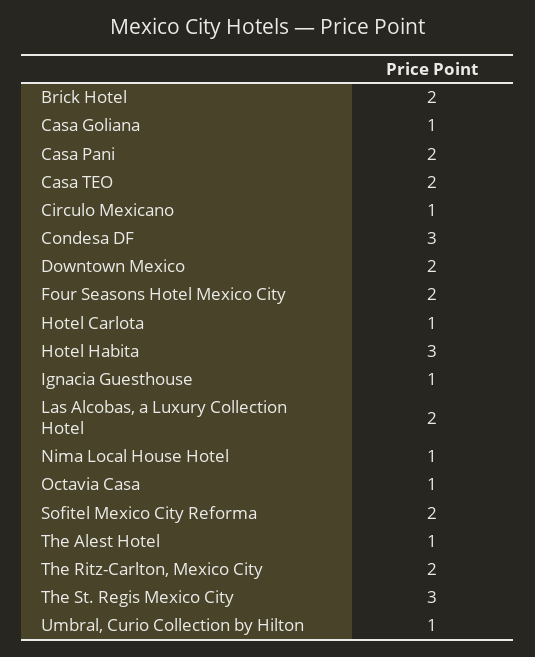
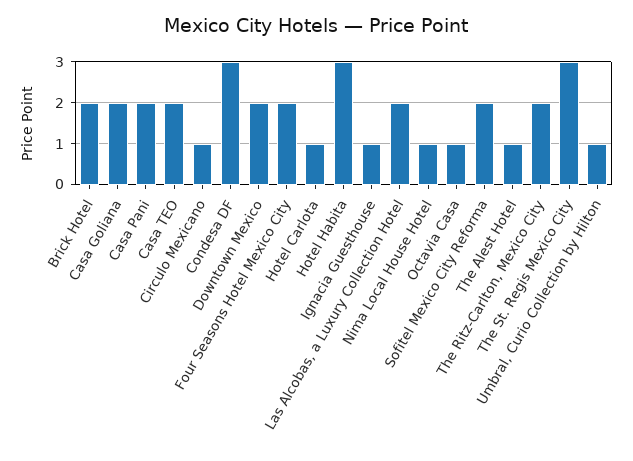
Casa Goliana: 1 -> 2

